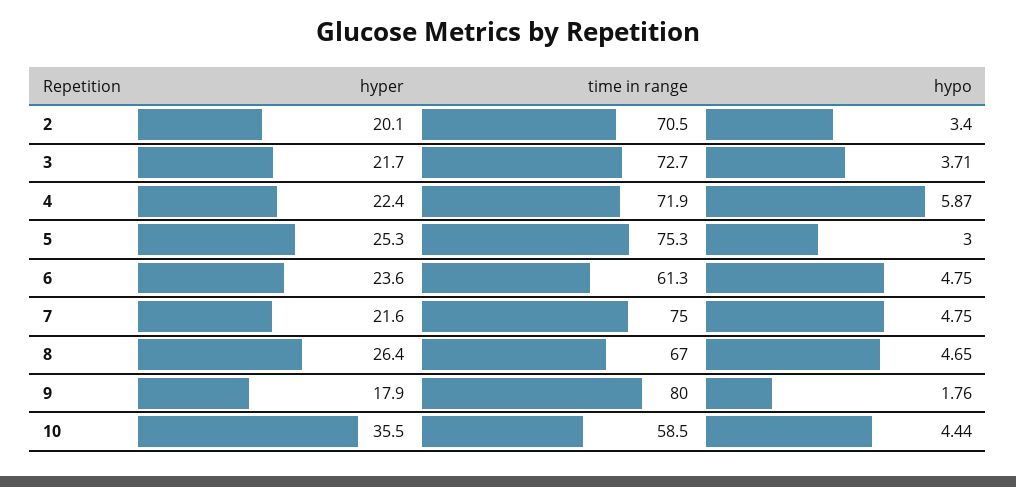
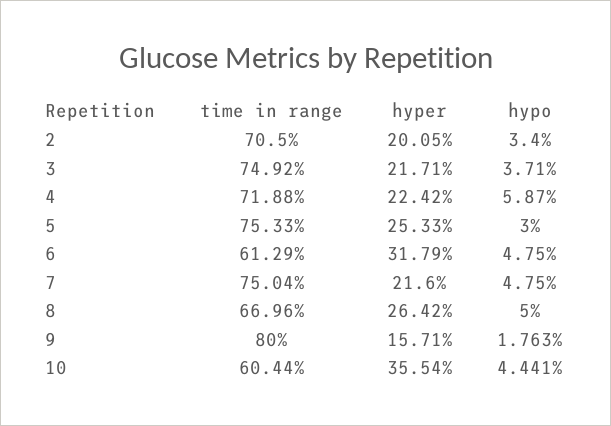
time in range, 3: 72.7 -> 74.92
hyper, 6: 23.6 -> 31.79
hypo, 8: 4.65 -> 5
hyper, 9: 17.9 -> 15.71
time in range, 10: 58.5 -> 60.44

